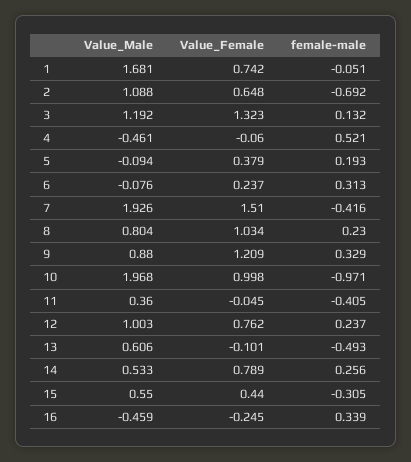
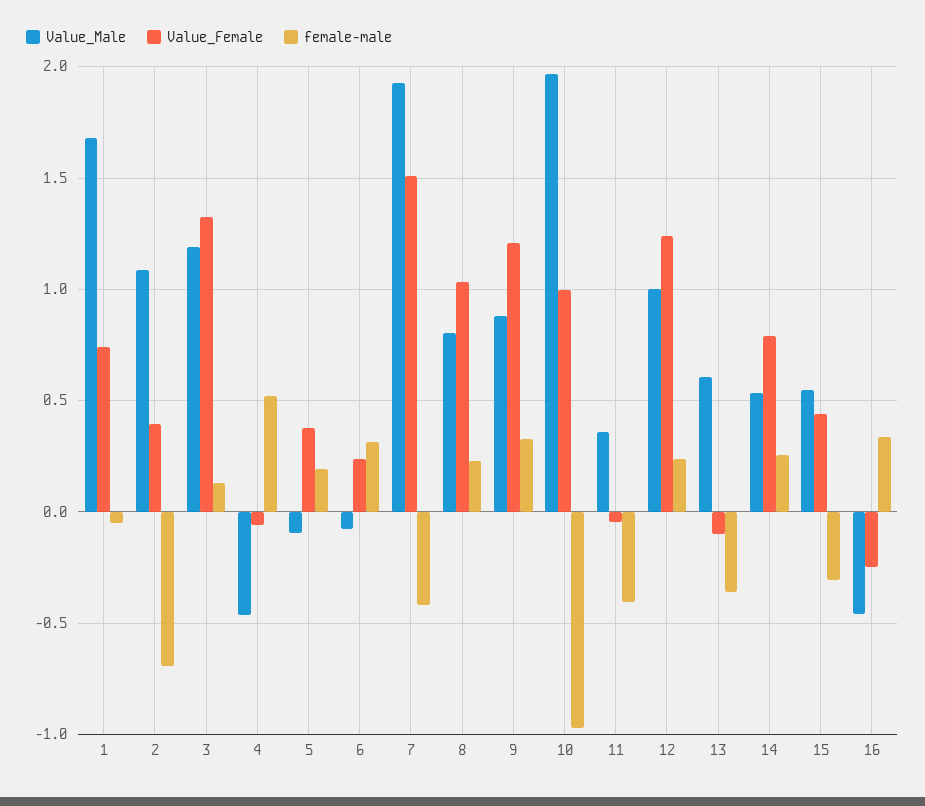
Value_Female, 2: 0.648 -> 0.4
Value_Female, 12: 0.762 -> 1.25
female-male, 13: -0.493 -> -0.35

